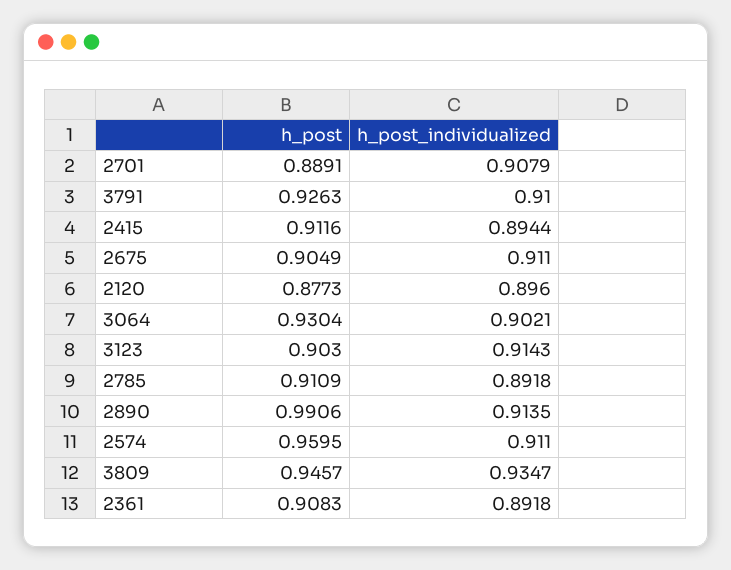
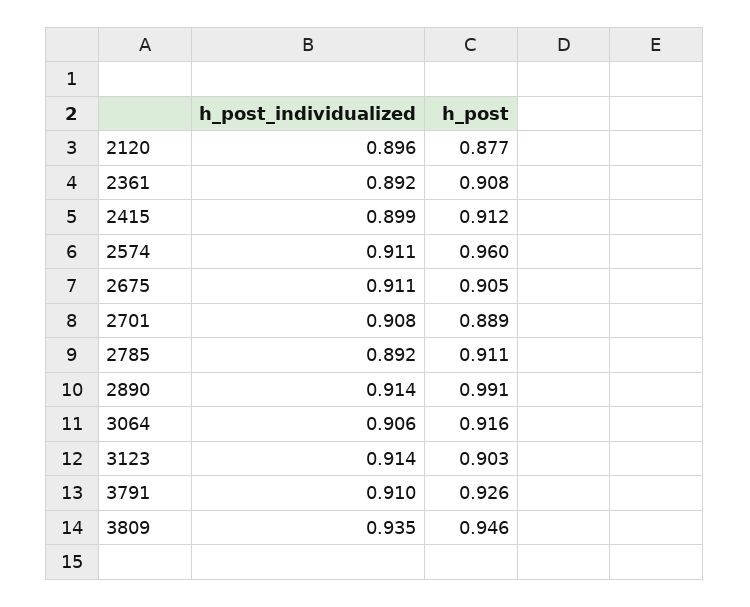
h_post_individualized, 2415: 0.8944 -> 0.899
h_post, 3064: 0.9304 -> 0.916
h_post_individualized, 3064: 0.9021 -> 0.906

